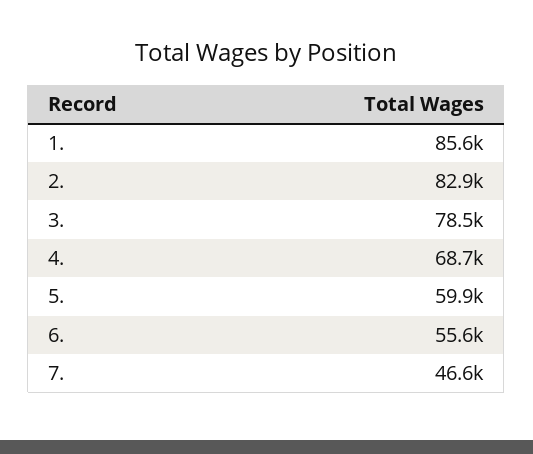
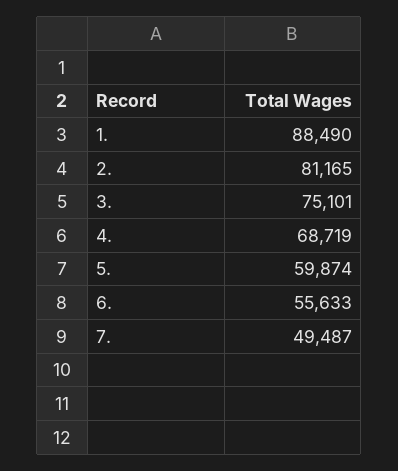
1.: 85600 -> 88490
2.: 82900 -> 81165
3.: 78500 -> 75101
7.: 46600 -> 49487

